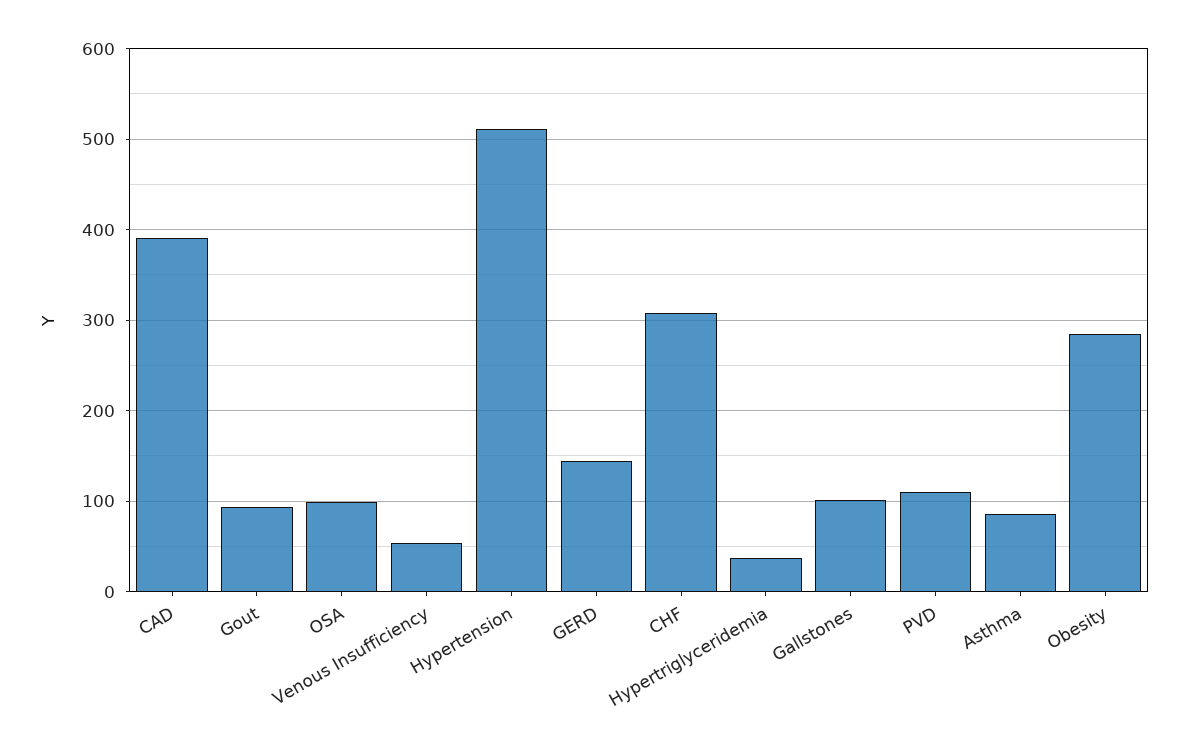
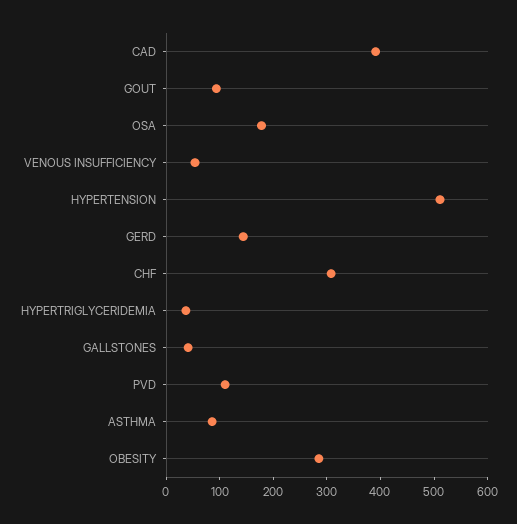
OSA: 100 -> 180
Gallstones: 100 -> 40

